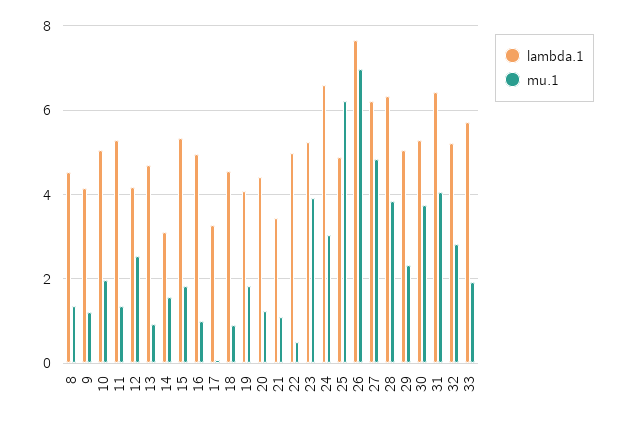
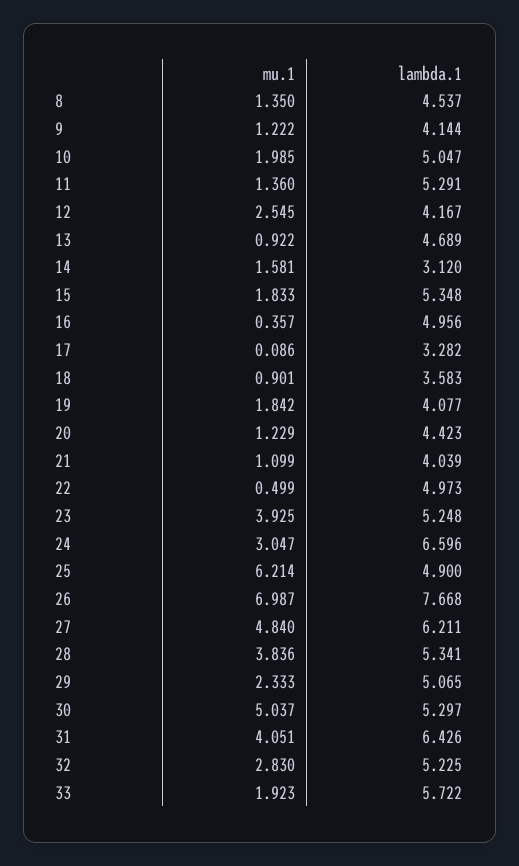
mu.1, 16: 1 -> 0.357
lambda.1, 18: 4.6 -> 3.583
lambda.1, 21: 3.4 -> 4.039
lambda.1, 28: 6.4 -> 5.341
mu.1, 30: 3.8 -> 5.037

